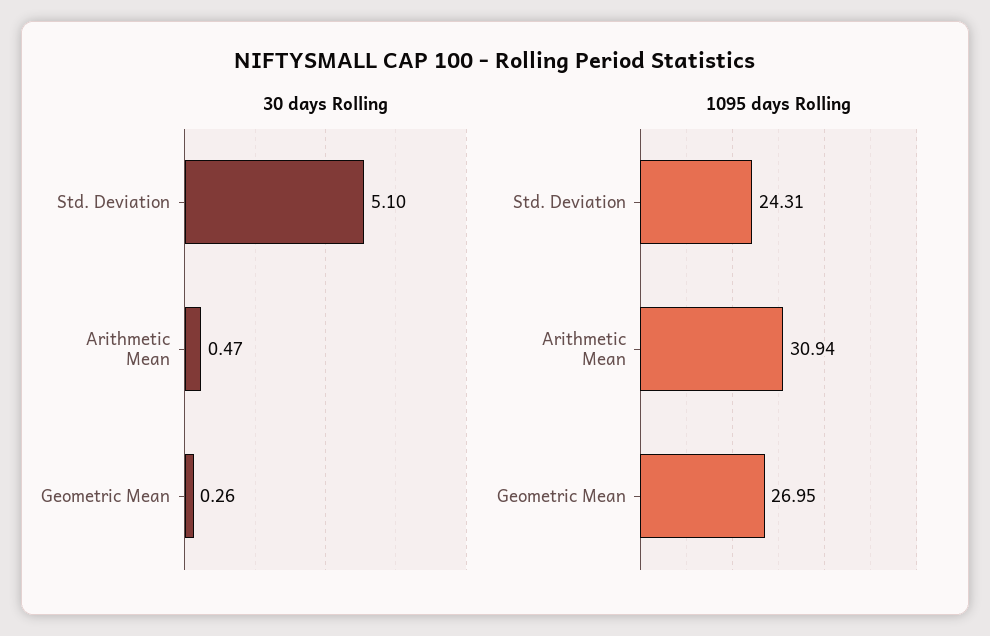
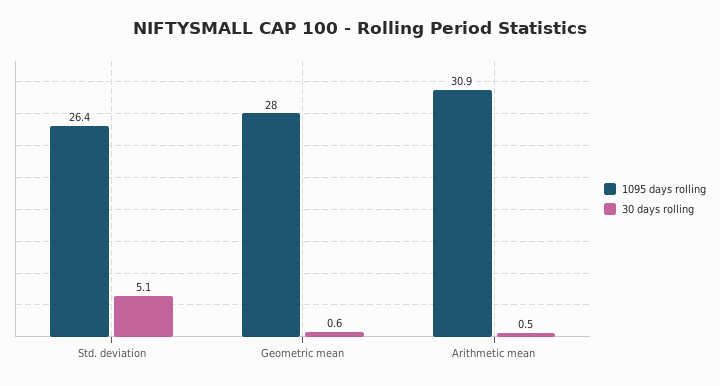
30 days Rolling, Geometric Mean: 0.26 -> 0.6
1095 days Rolling, Std. Deviation: 24.31 -> 26.4
1095 days Rolling, Geometric Mean: 26.95 -> 28

